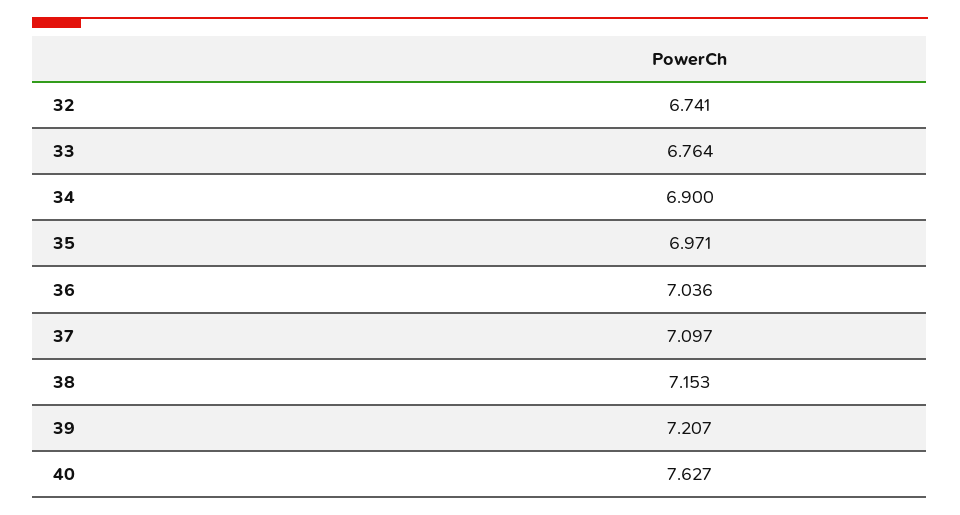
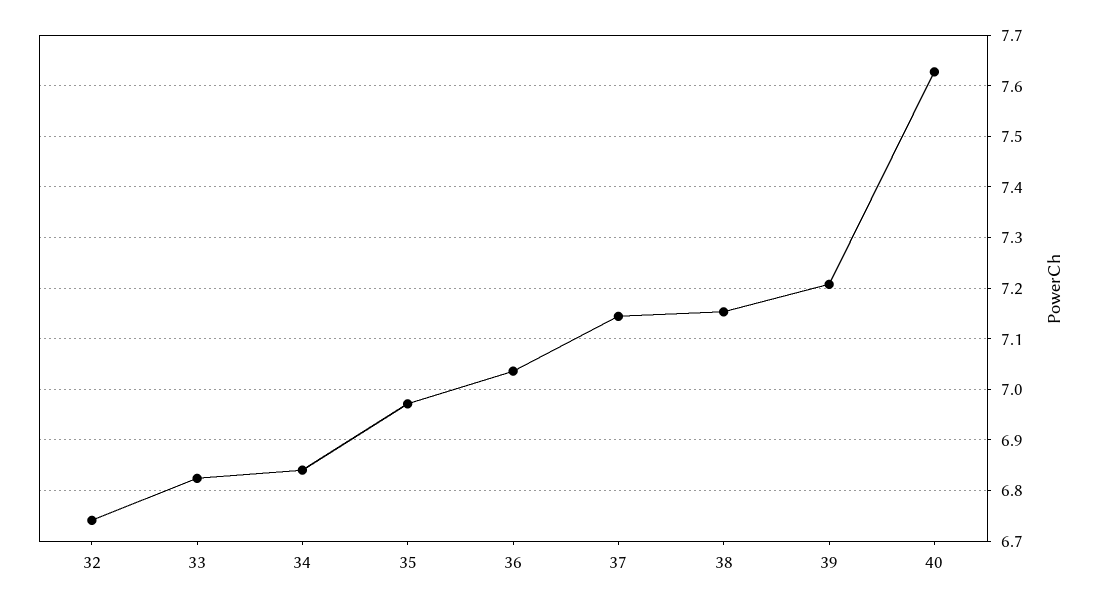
33: 6.764 -> 6.82
34: 6.9 -> 6.84
37: 7.097 -> 7.14

